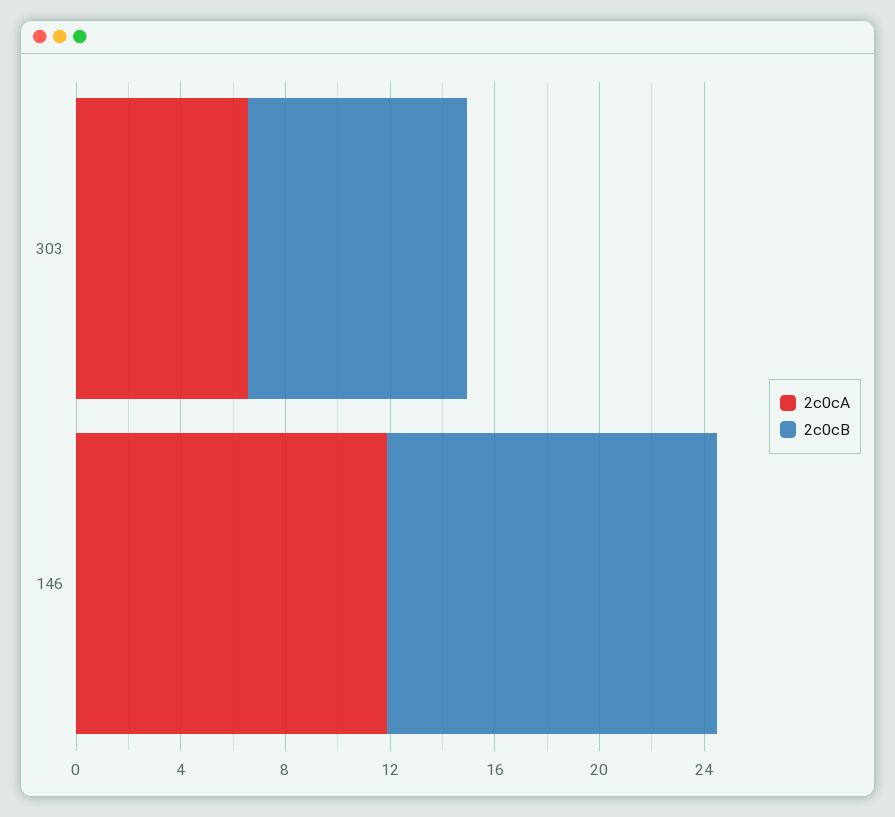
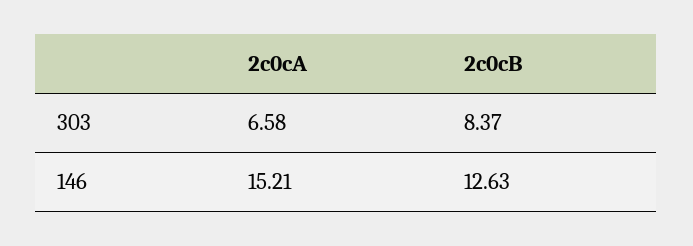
2c0cA, 146: 12 -> 15.21

